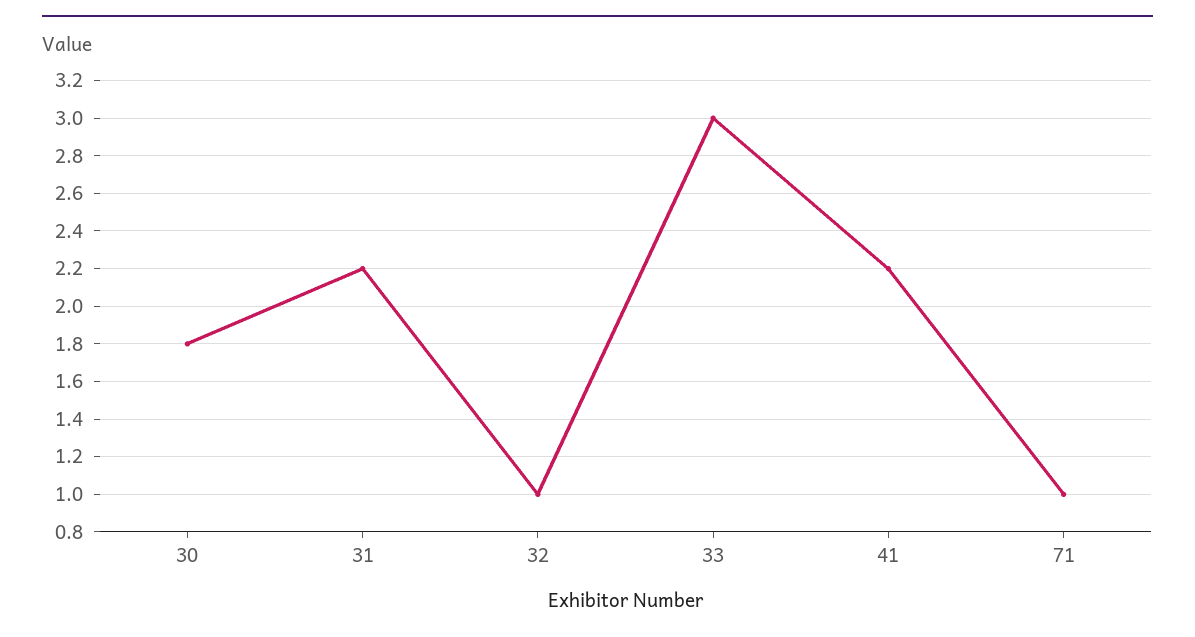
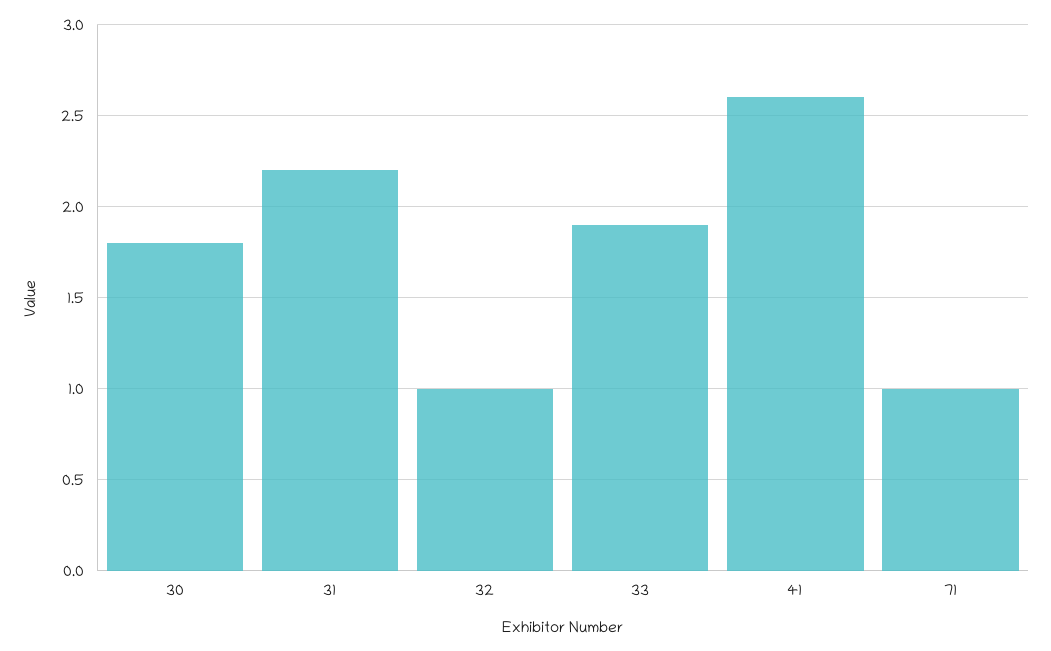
33: 3 -> 1.9
41: 2.2 -> 2.6

